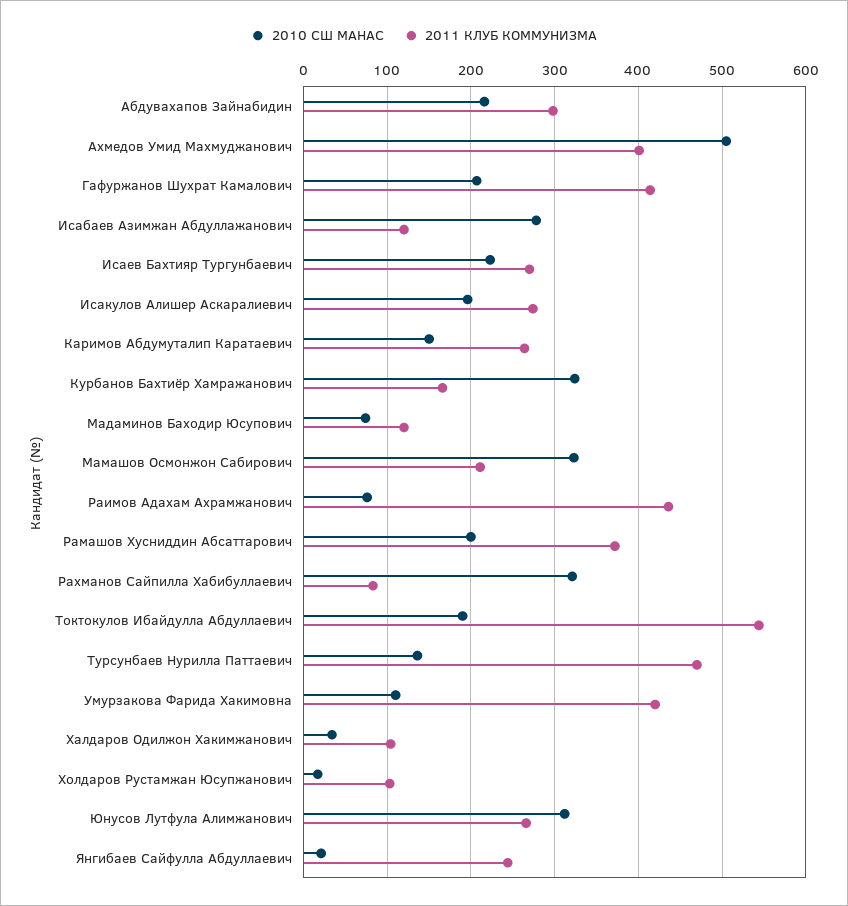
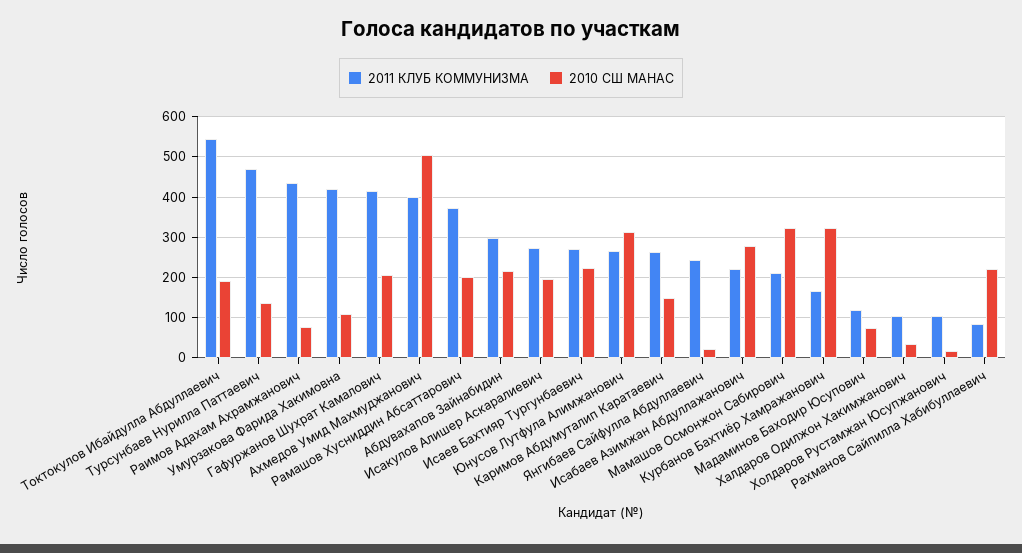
2011 КЛУБ КОММУНИЗМА, Исабаев Азимжан Абдуллажанович: 120 -> 220
2010 СШ МАНАС, Рахманов Сайпилла Хабибуллаевич: 320 -> 220

